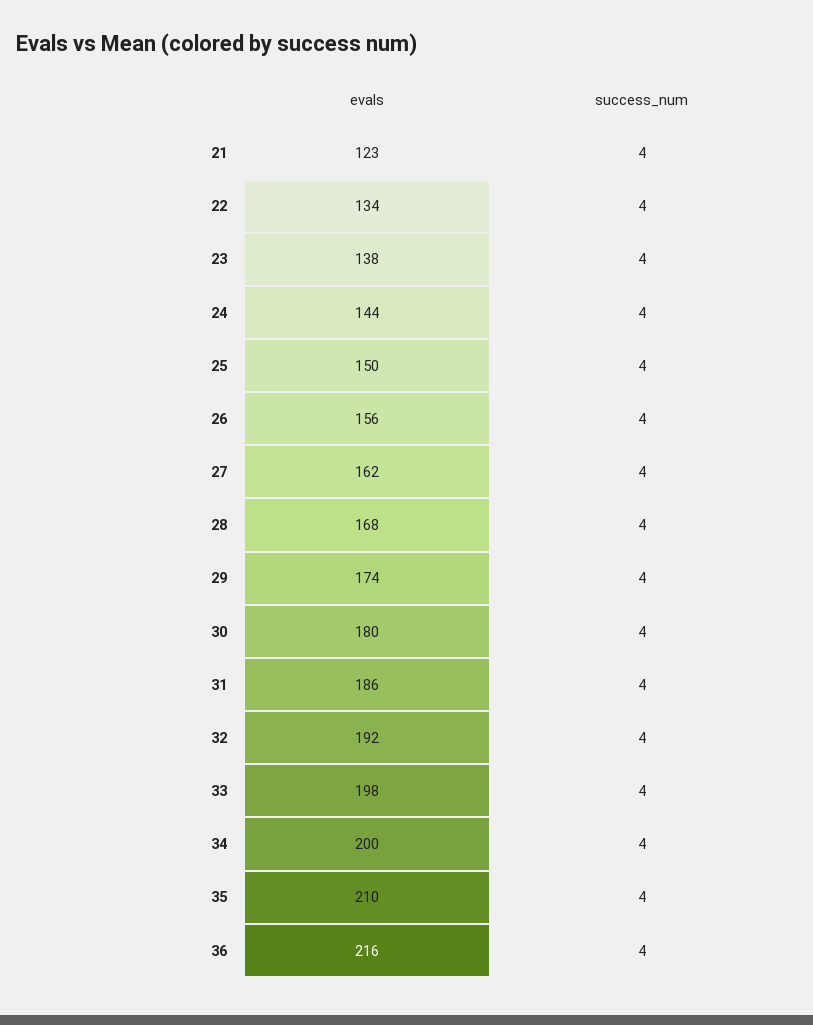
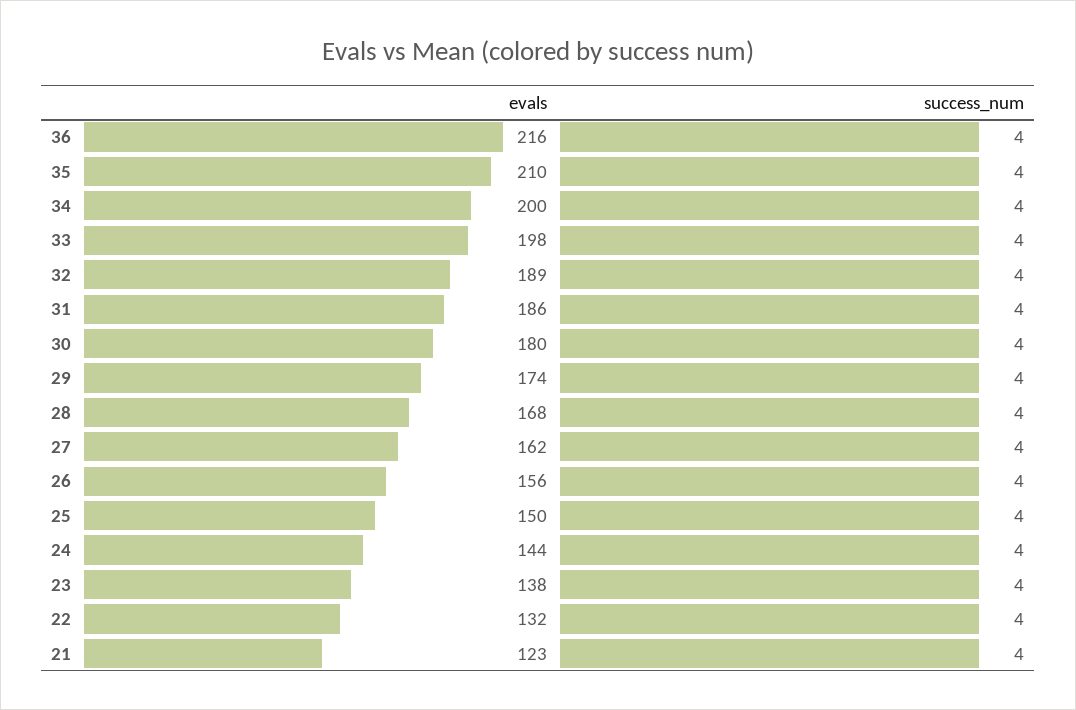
evals, 22: 134 -> 132
evals, 32: 192 -> 189

